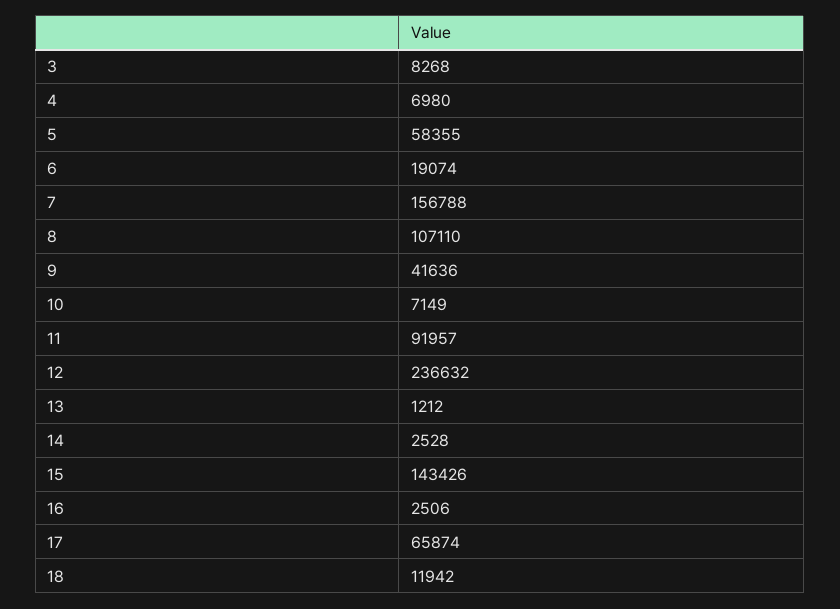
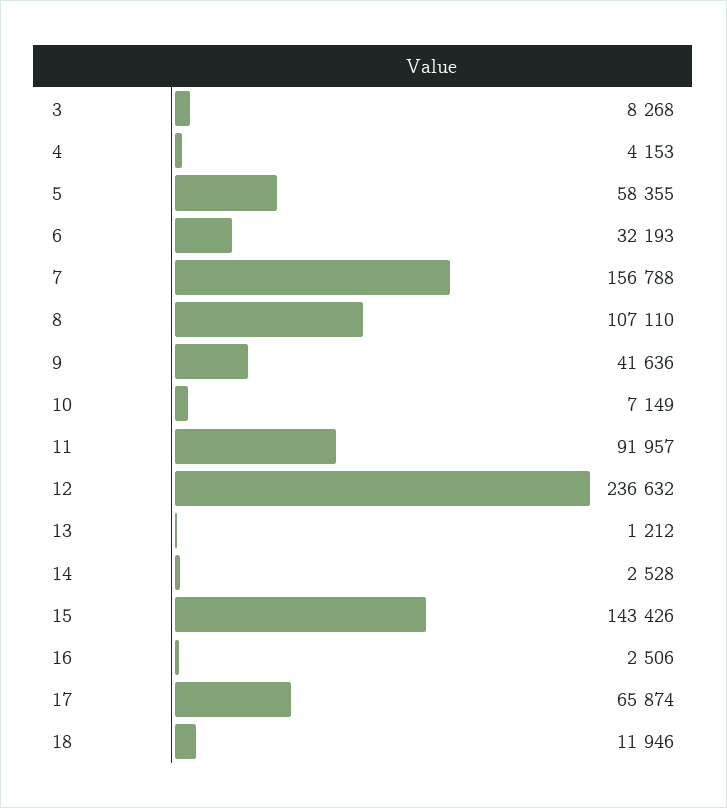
4: 6980 -> 4153
6: 19074 -> 32193
18: 11942 -> 11946

